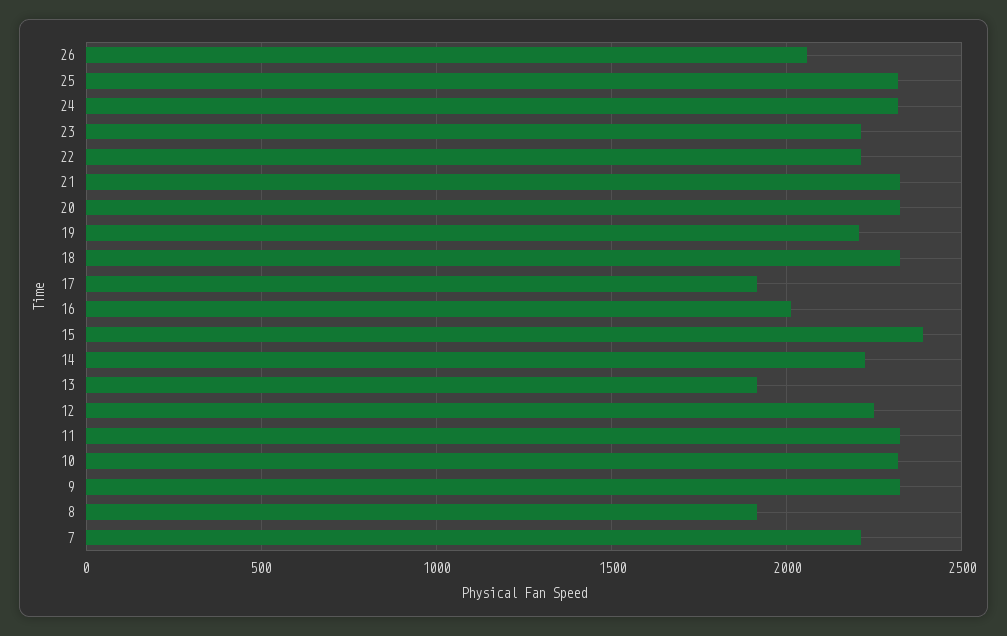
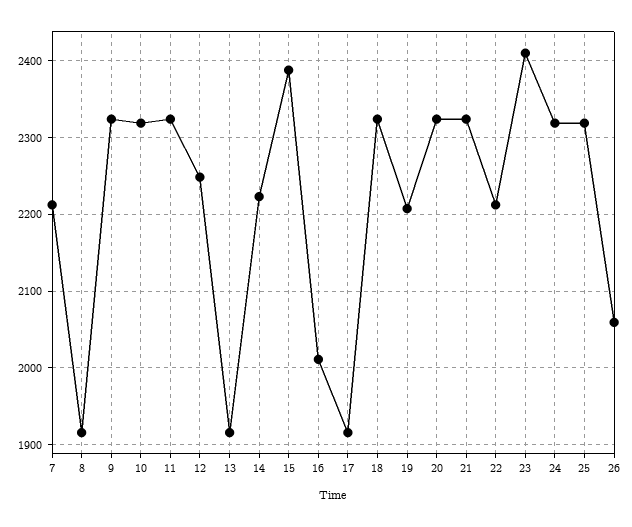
23: 2200 -> 2410

